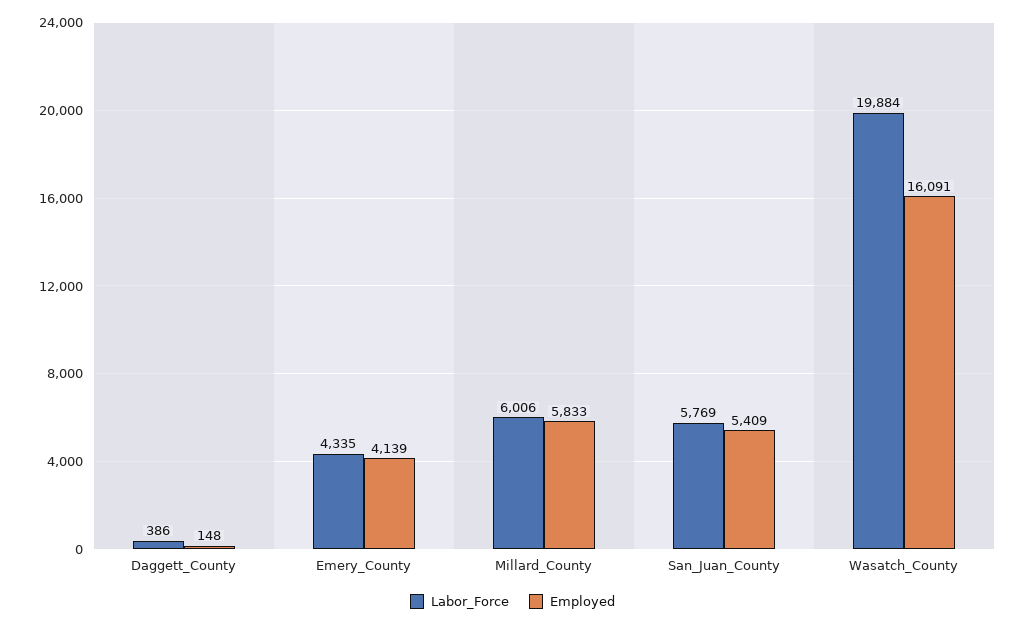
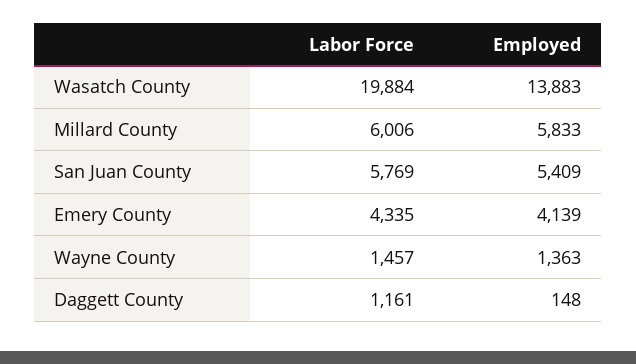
Labor_Force, Daggett_County: 386 -> 1161
Employed, Wasatch_County: 16091 -> 13883
Labor_Force, Wayne County: none -> 1457
Employed, Wayne County: none -> 1363

